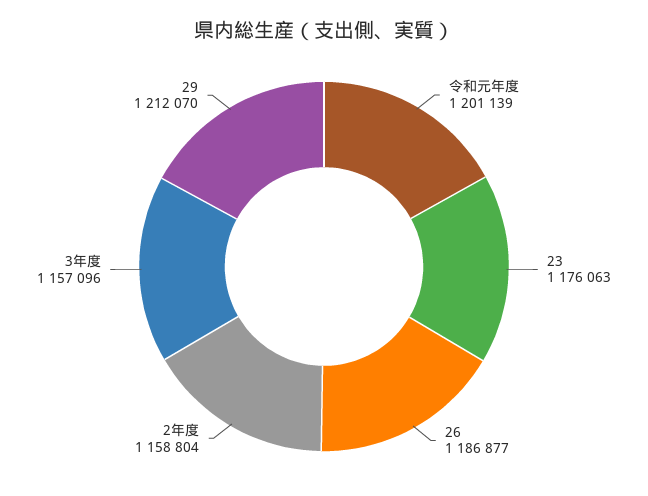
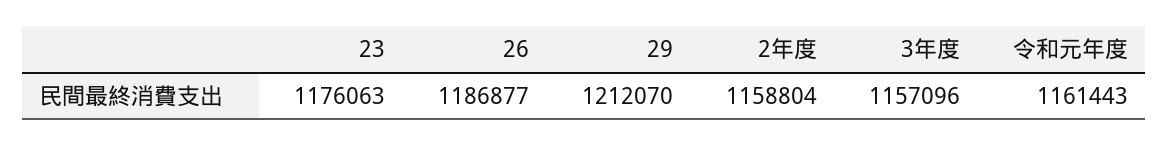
令和元年度: 1201139 -> 1161443

